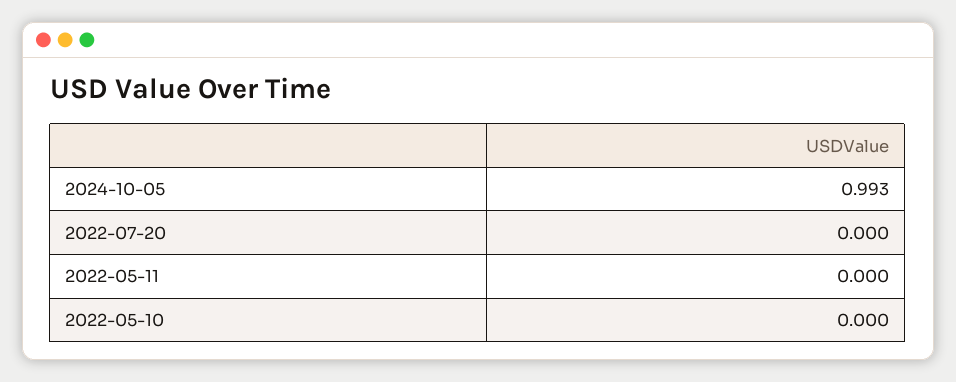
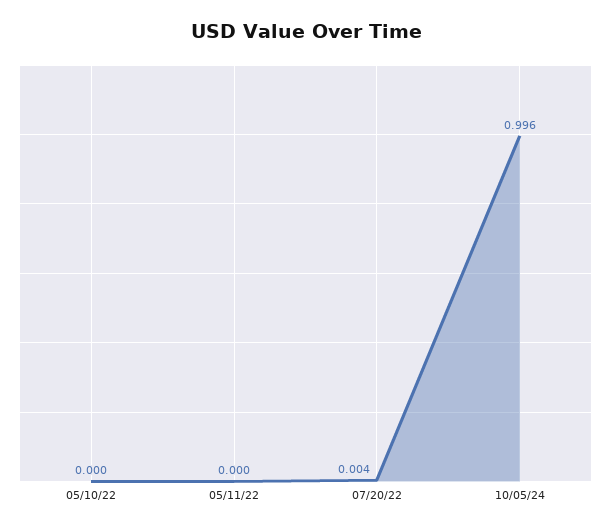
2024-10-05: 0.993 -> 0.996
2022-07-20: 0 -> 0.004

